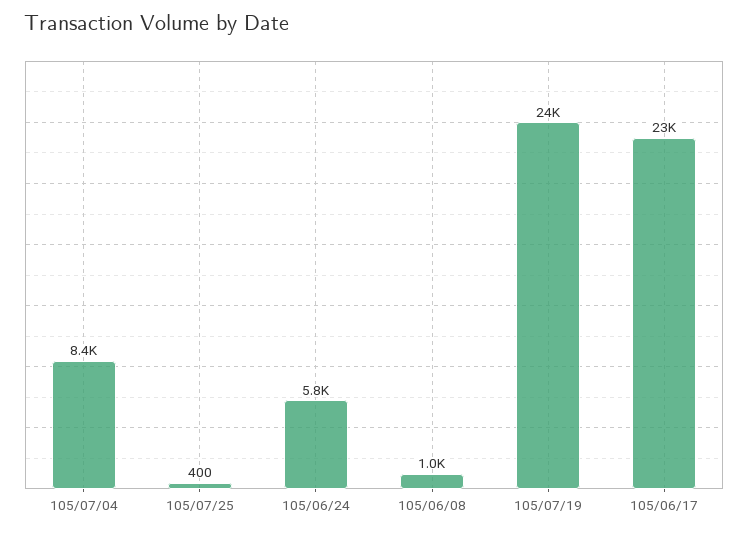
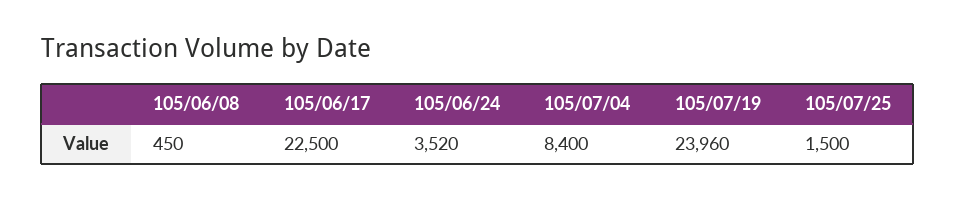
105/07/25: 400 -> 1500
105/06/24: 5800 -> 3520
105/06/08: 1000 -> 450

